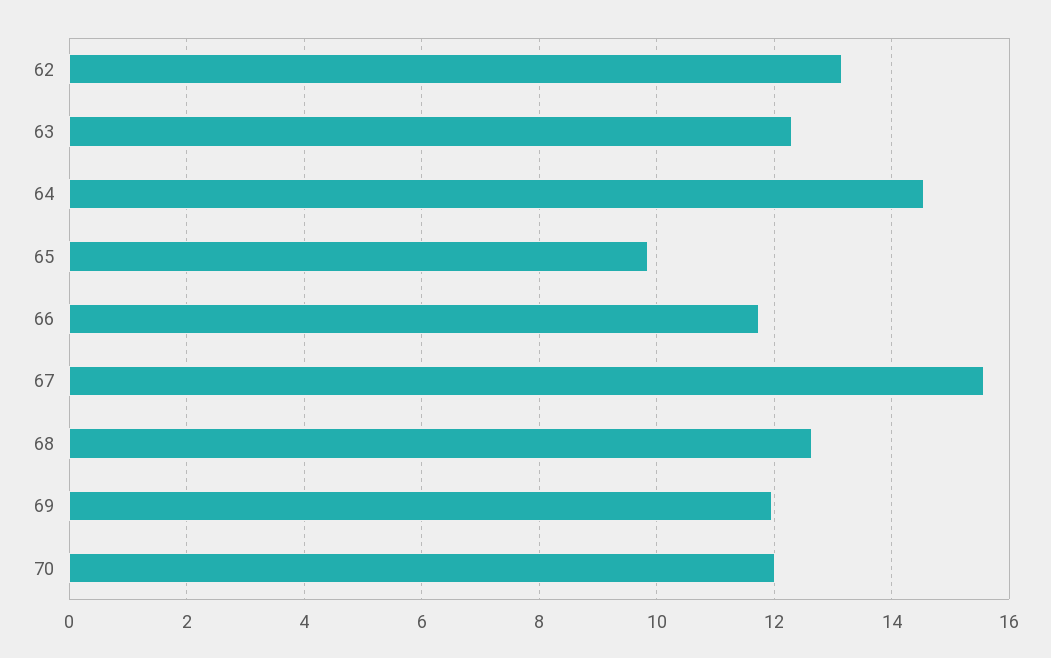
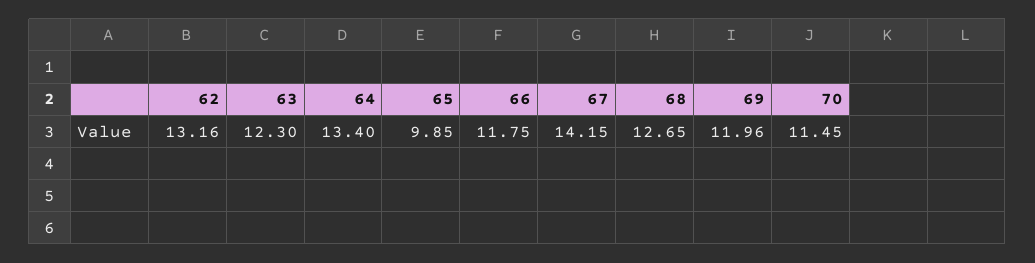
64: 14.6 -> 13.4
67: 15.6 -> 14.15
70: 12 -> 11.45

